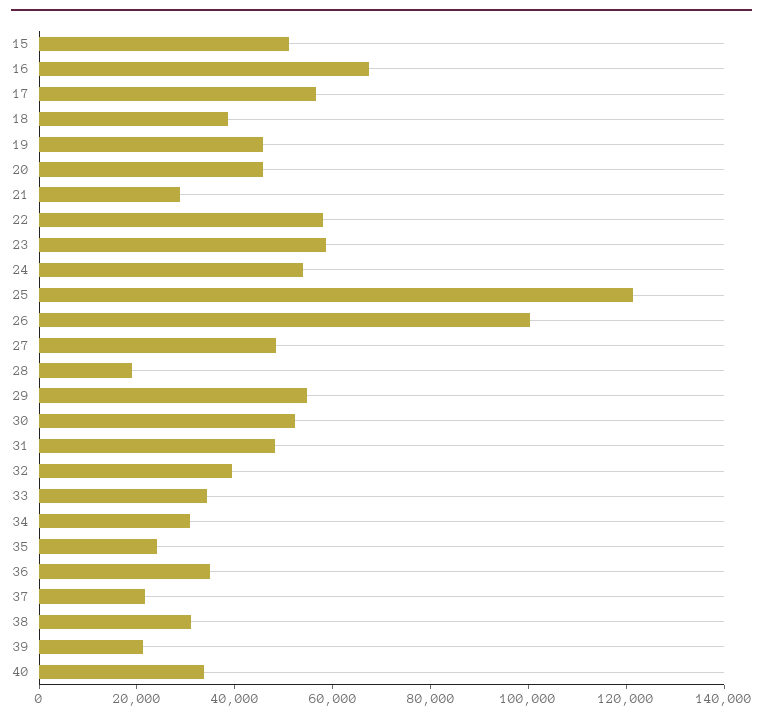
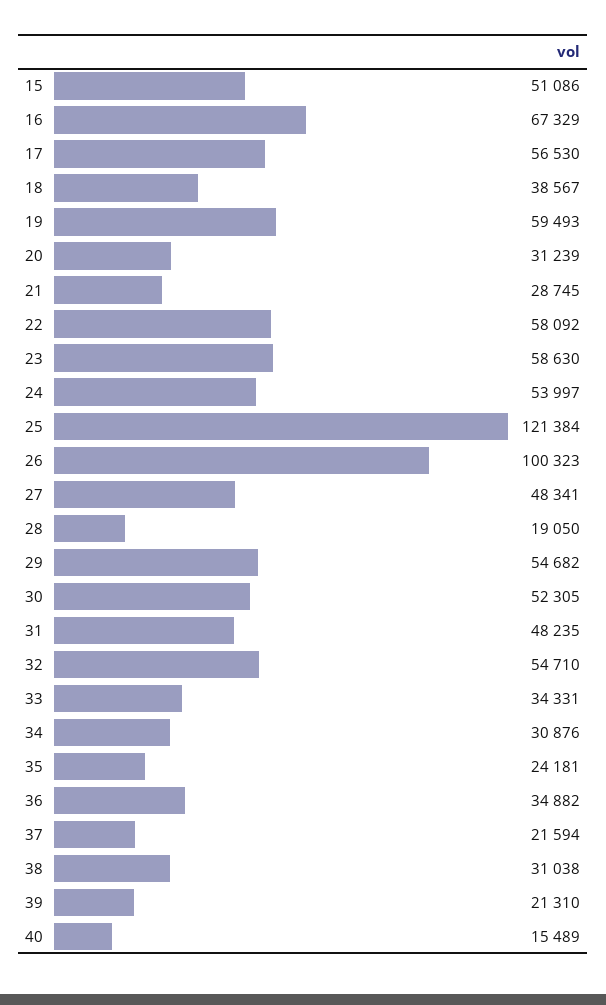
19: 45000 -> 59493
20: 45000 -> 31239
32: 40000 -> 54710
40: 35000 -> 15489

